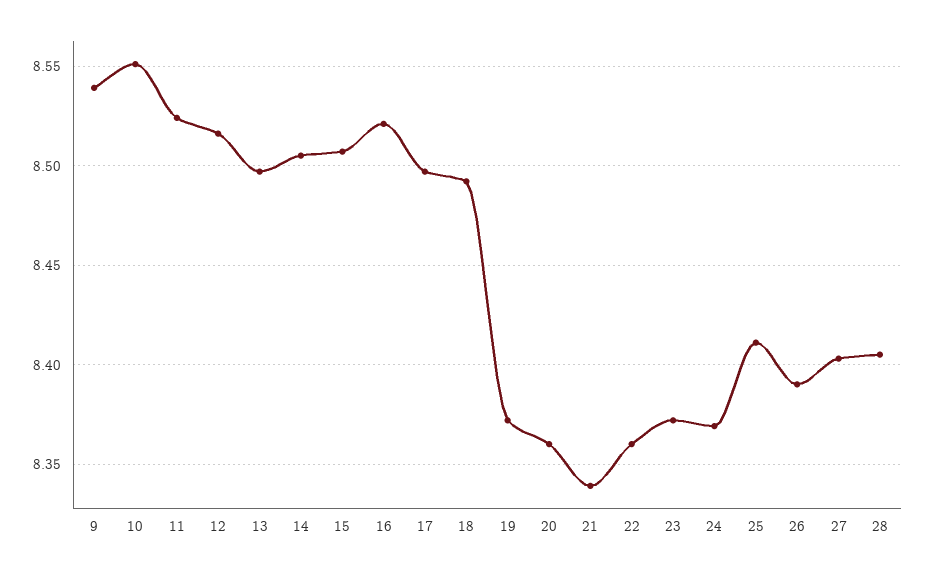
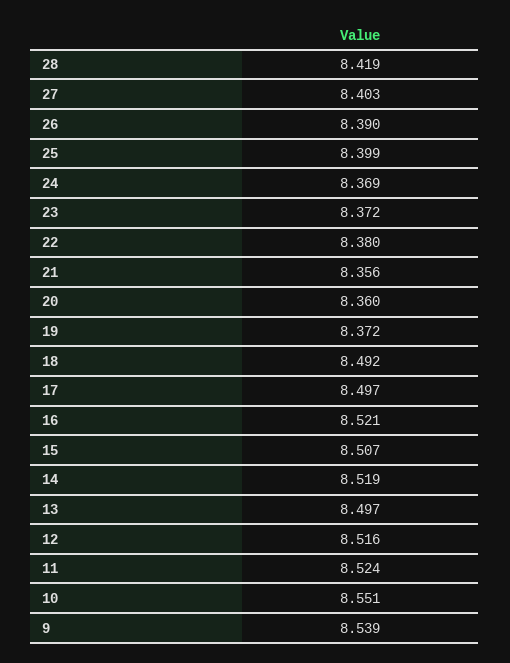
14: 8.505 -> 8.519
21: 8.34 -> 8.356
22: 8.36 -> 8.38
25: 8.41 -> 8.399
28: 8.405 -> 8.419

